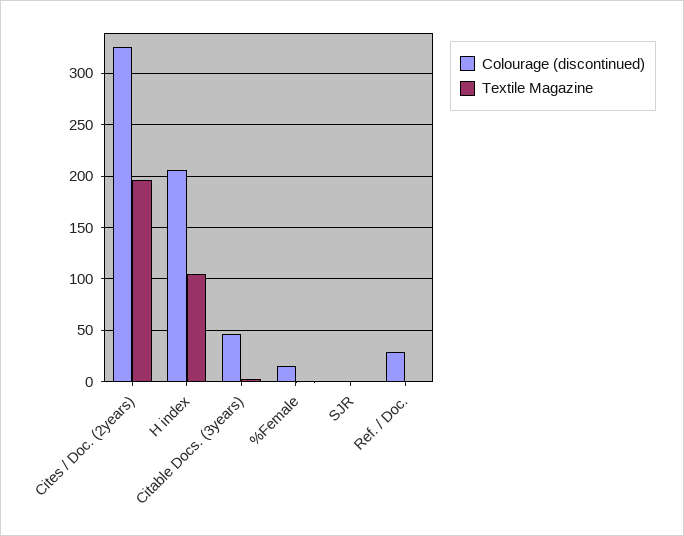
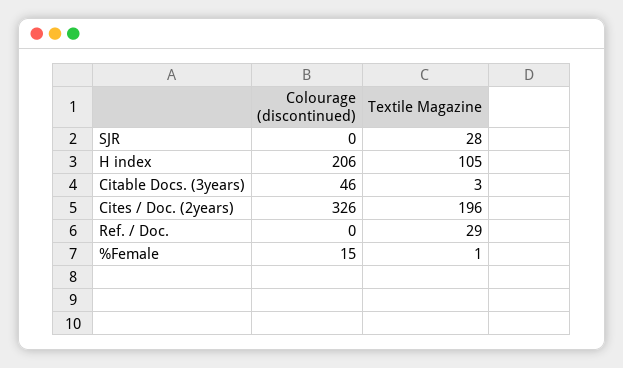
Textile Magazine, SJR: 0 -> 28
Colourage (discontinued), Ref. / Doc.: 30 -> 0
Textile Magazine, Ref. / Doc.: 0 -> 29

